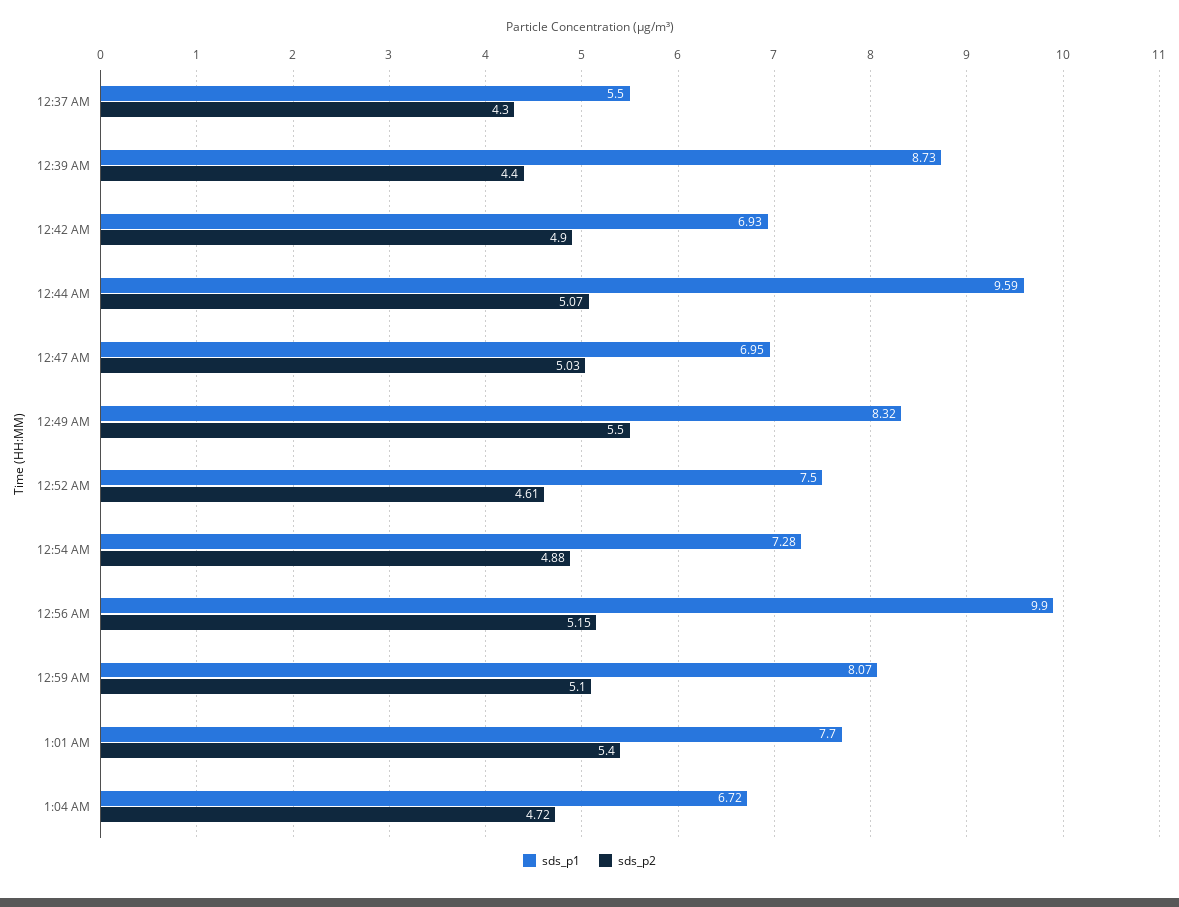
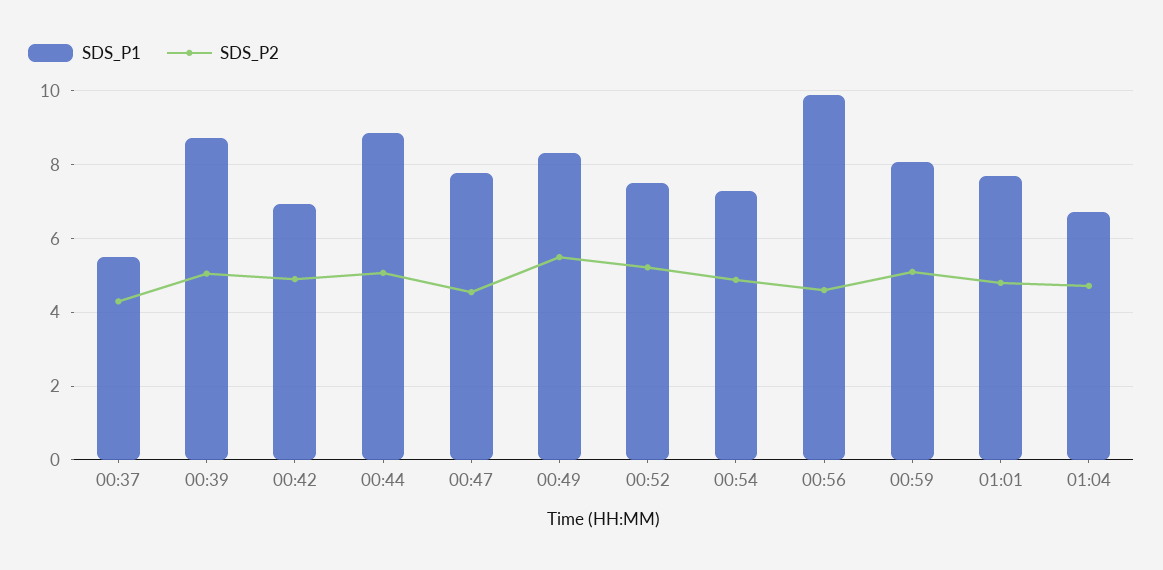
sds_p2, 12:39 AM: 4.4 -> 5
sds_p1, 12:44 AM: 9.59 -> 8.8
sds_p1, 12:47 AM: 6.95 -> 7.8
sds_p2, 12:47 AM: 5.03 -> 4.6
sds_p2, 12:52 AM: 4.61 -> 5.2
sds_p2, 12:56 AM: 5.15 -> 4.6
sds_p2, 1:01 AM: 5.4 -> 4.8

